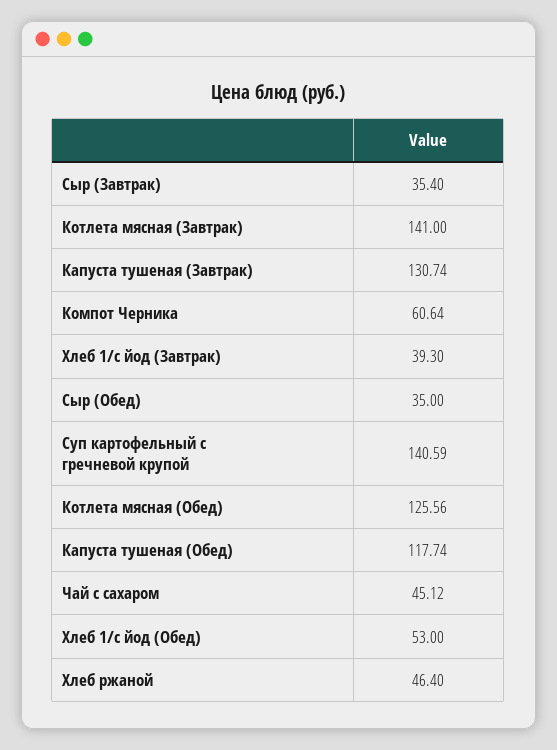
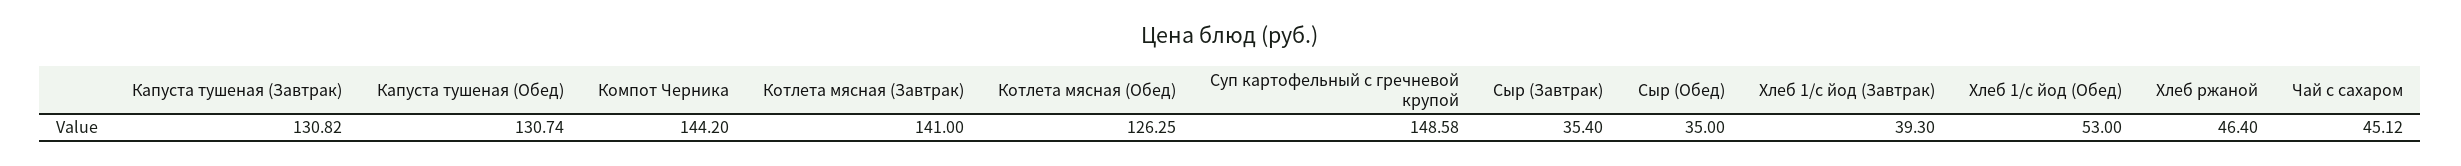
Капуста тушеная (Завтрак): 130.74 -> 130.82
Компот Черника: 60.64 -> 144.2
Суп картофельный с гречневой крупой: 140.59 -> 148.58
Котлета мясная (Обед): 125.56 -> 126.25
Капуста тушеная (Обед): 117.74 -> 130.74

